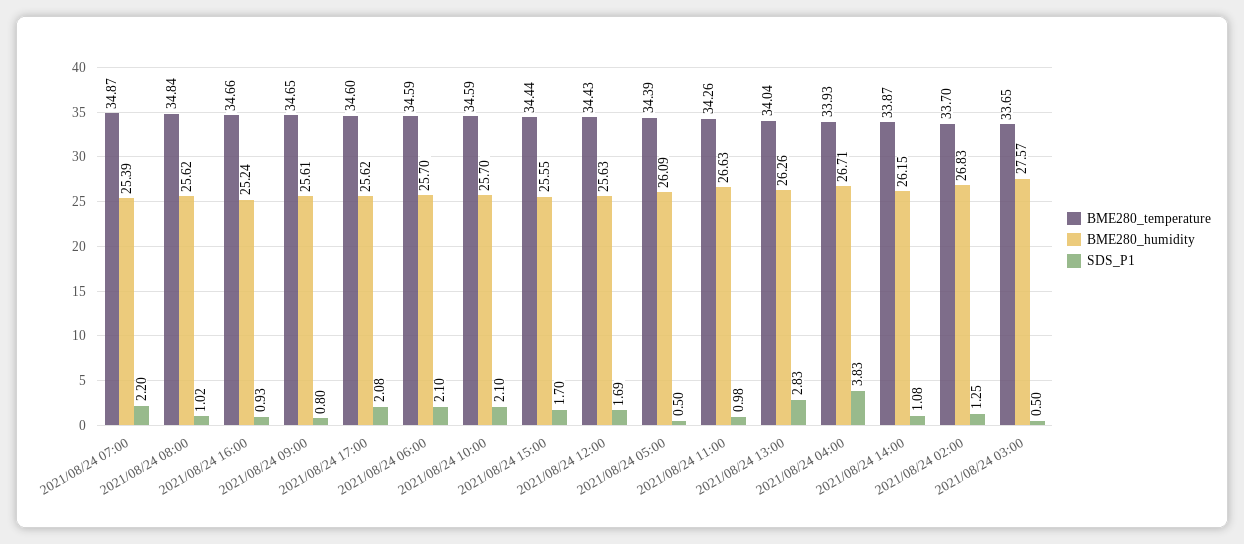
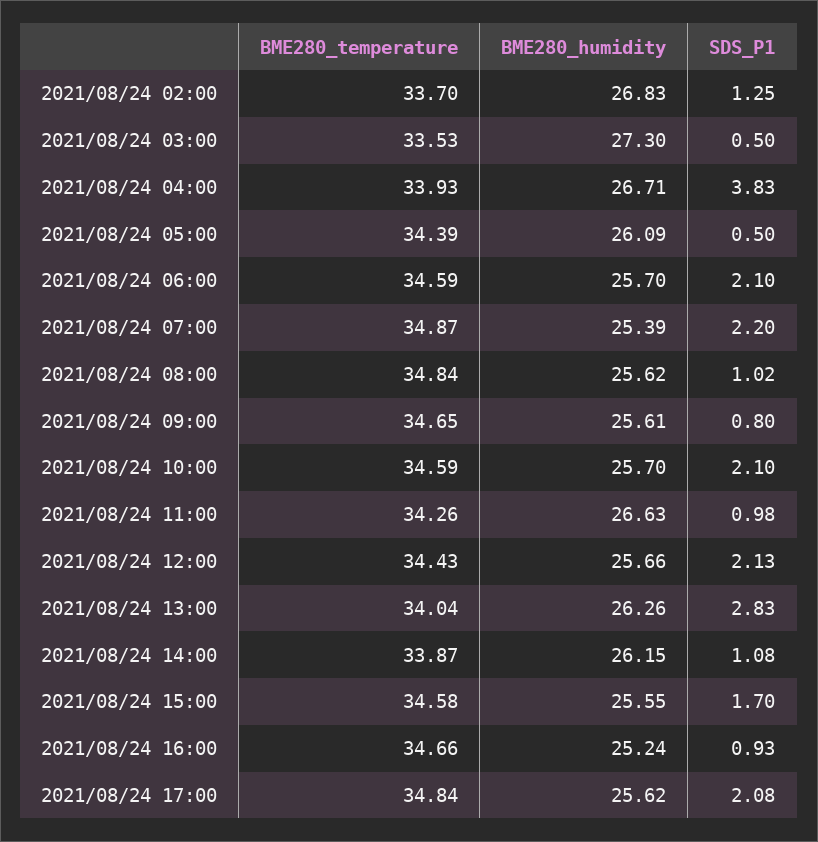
BME280_temperature, 2021/08/24 17:00: 34.6 -> 34.84
BME280_temperature, 2021/08/24 15:00: 34.44 -> 34.58
BME280_humidity, 2021/08/24 12:00: 25.63 -> 25.66
SDS_P1, 2021/08/24 12:00: 1.69 -> 2.13
BME280_temperature, 2021/08/24 03:00: 33.65 -> 33.53
BME280_humidity, 2021/08/24 03:00: 27.57 -> 27.3

